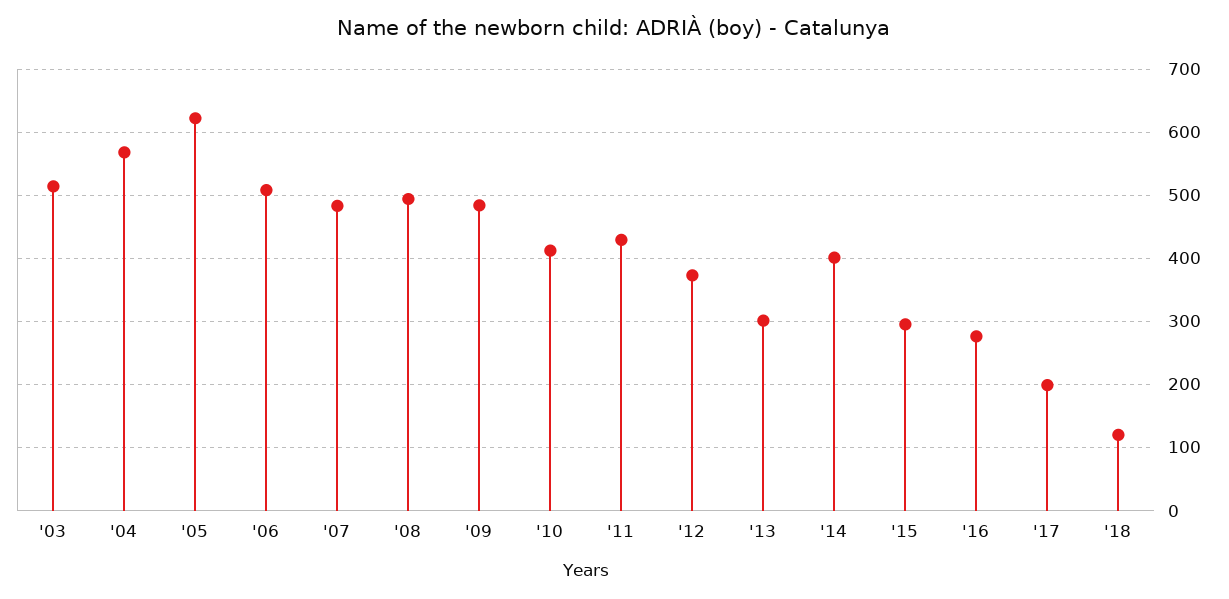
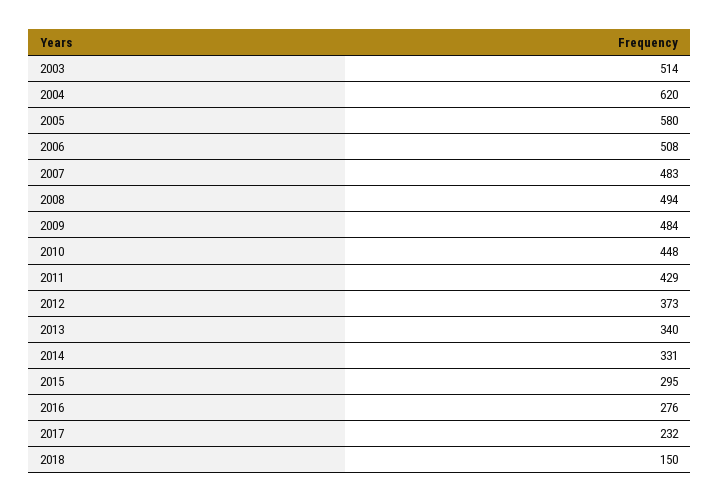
'04: 570 -> 620
'05: 620 -> 580
'10: 410 -> 448
'13: 300 -> 340
'14: 400 -> 331
'17: 200 -> 232
'18: 120 -> 150

